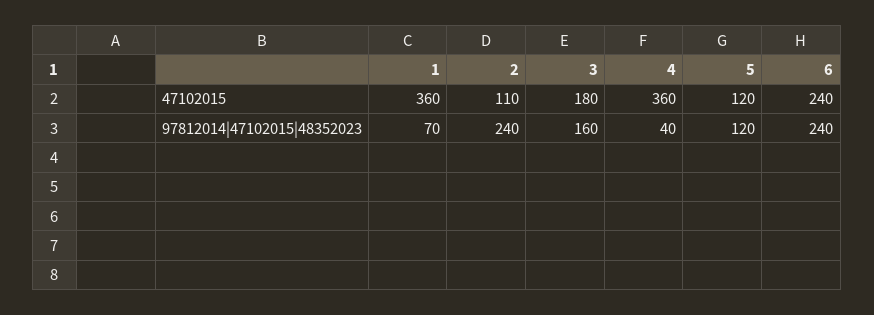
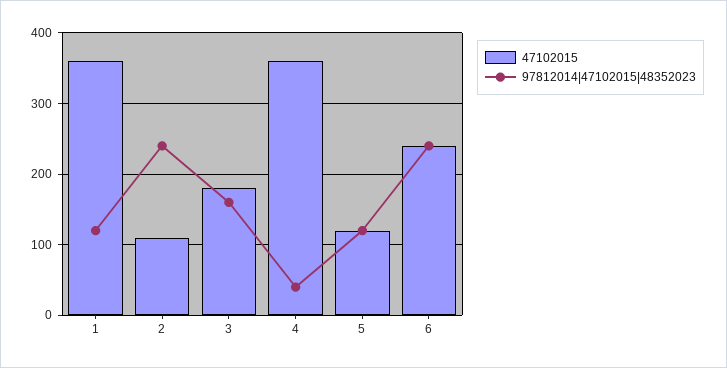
97812014|47102015|48352023, 1: 70 -> 120

